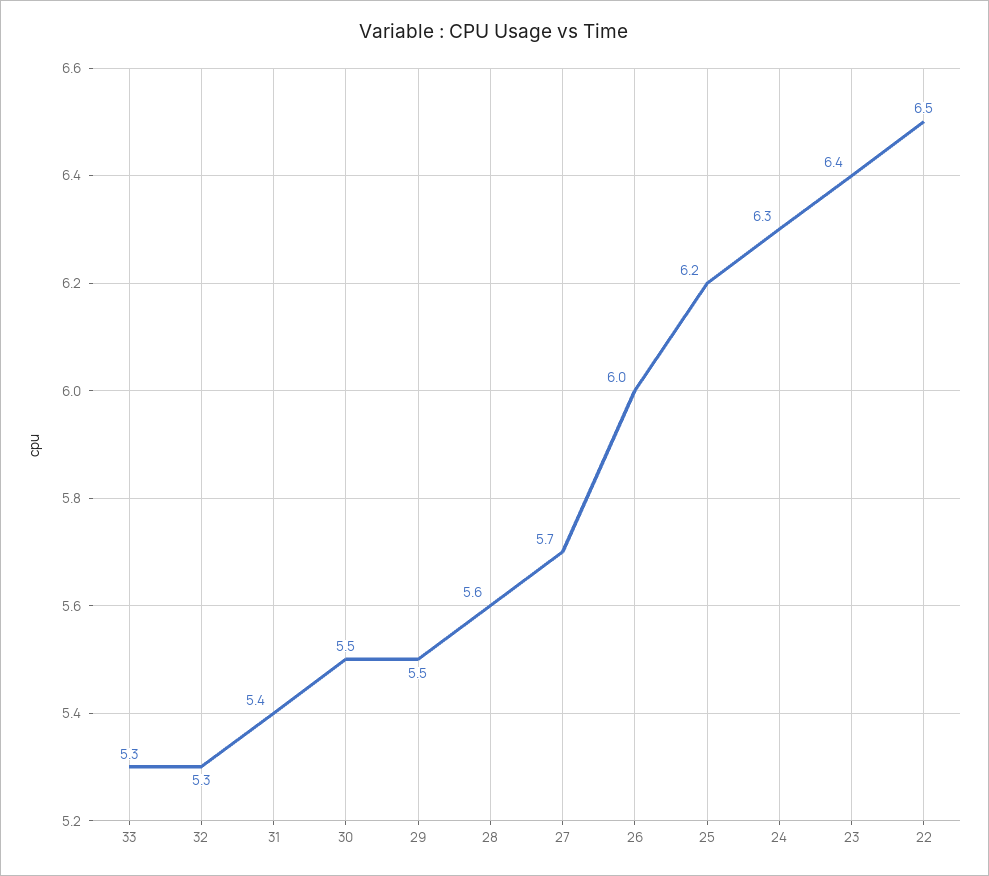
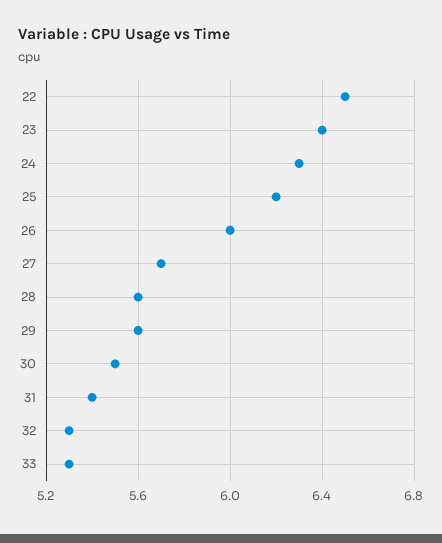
29: 5.5 -> 5.6

